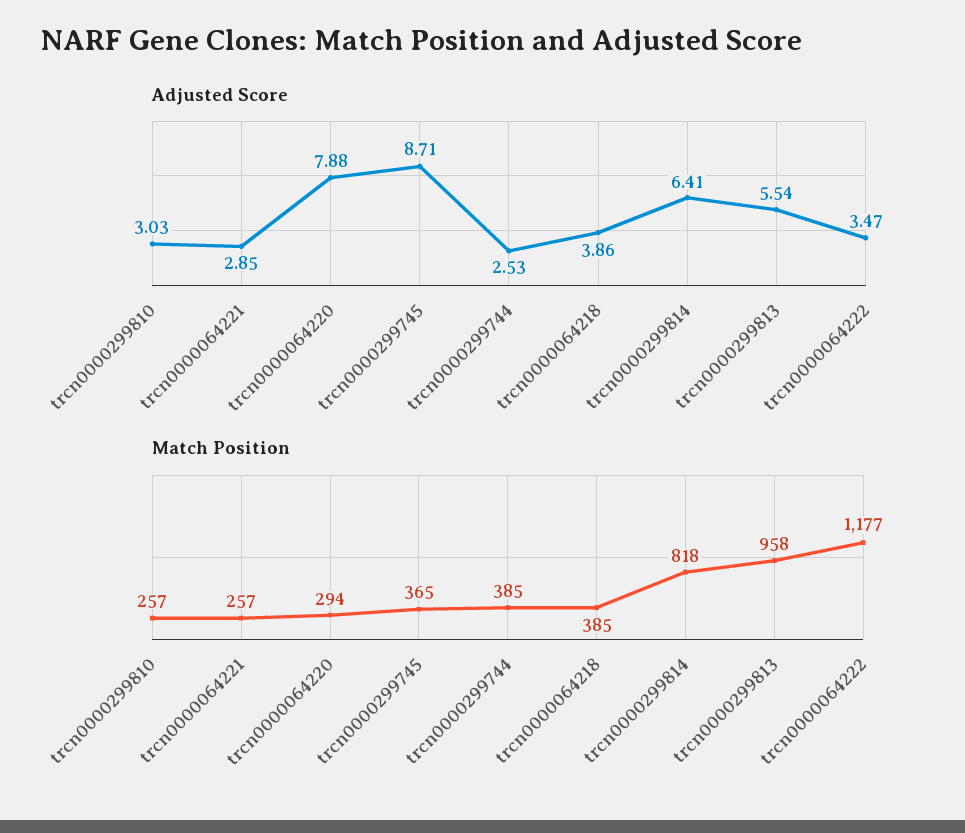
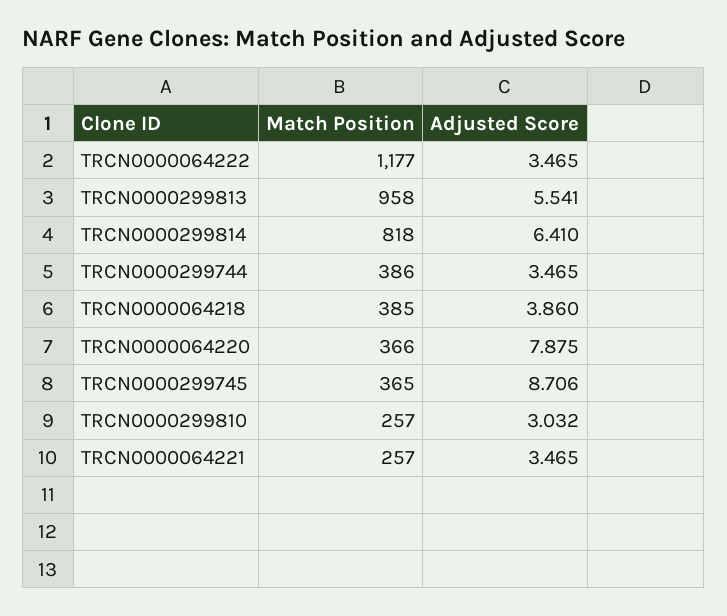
Adjusted Score, trcn0000064221: 2.85 -> 3.465
Adjusted Score, trcn0000299744: 2.53 -> 3.465
Match Position, trcn0000064220: 294 -> 366
Match Position, trcn0000299744: 385 -> 386

